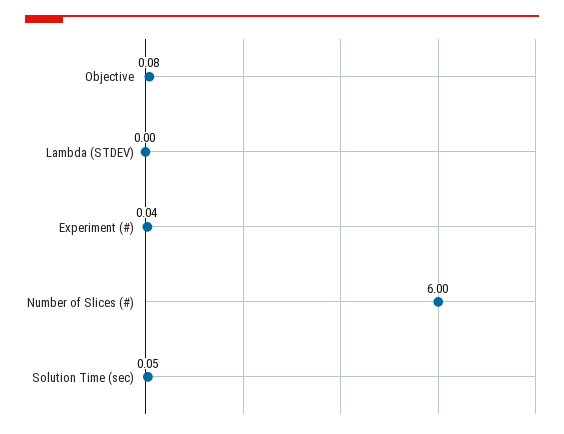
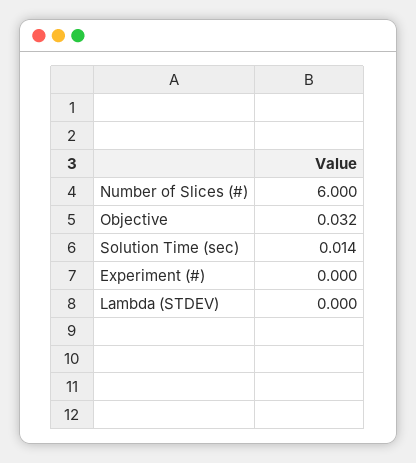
Objective: 0.08 -> 0.032
Experiment (#): 0.04 -> 0
Solution Time (sec): 0.05 -> 0.014

